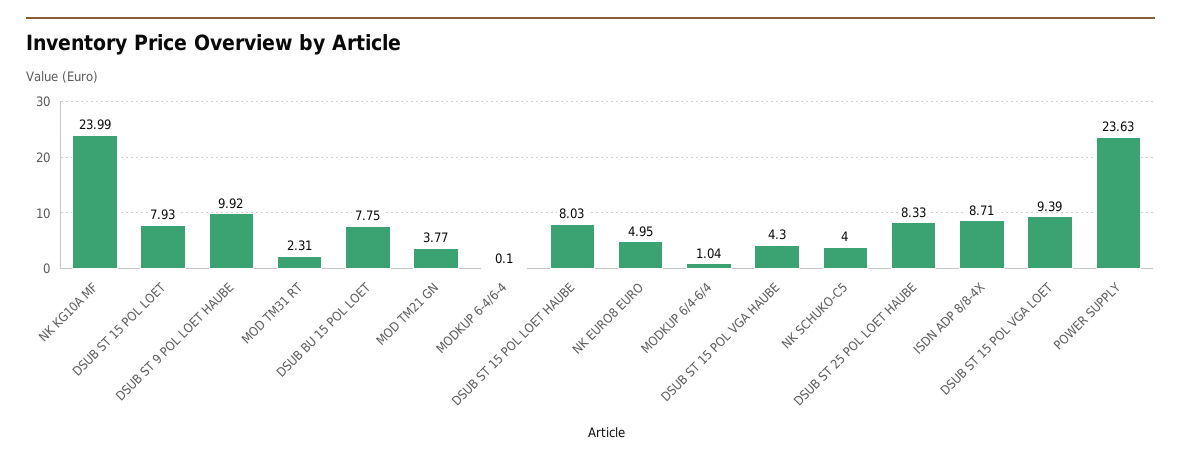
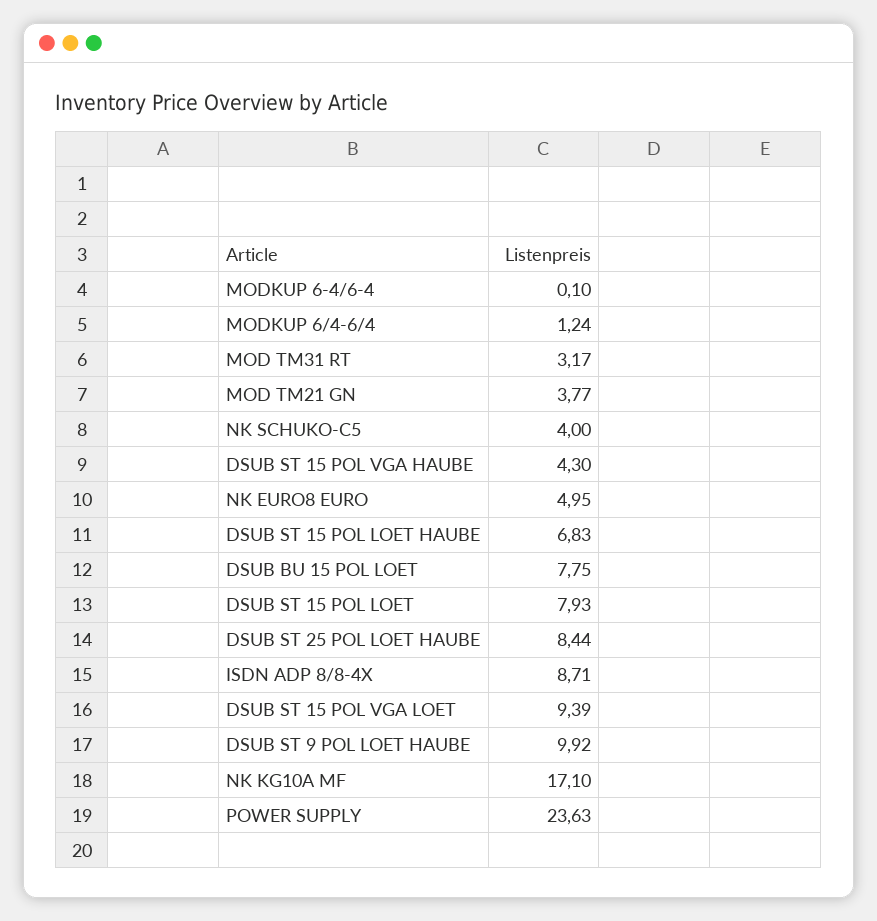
NK KG10A MF: 23.99 -> 17.1
MOD TM31 RT: 2.31 -> 3.17
DSUB ST 15 POL LOET HAUBE: 8.03 -> 6.83
MODKUP 6/4-6/4: 1.04 -> 1.24
DSUB ST 25 POL LOET HAUBE: 8.33 -> 8.44

